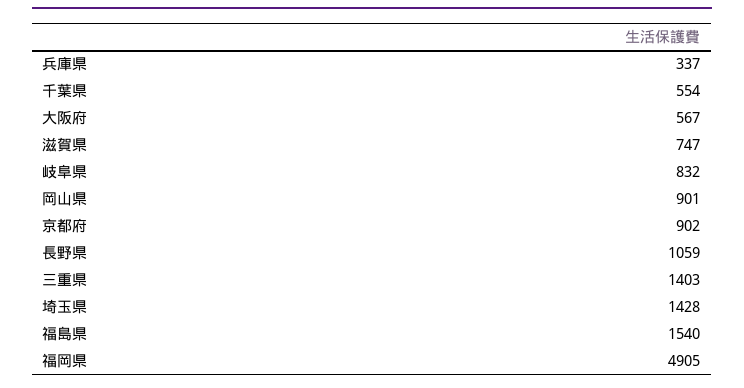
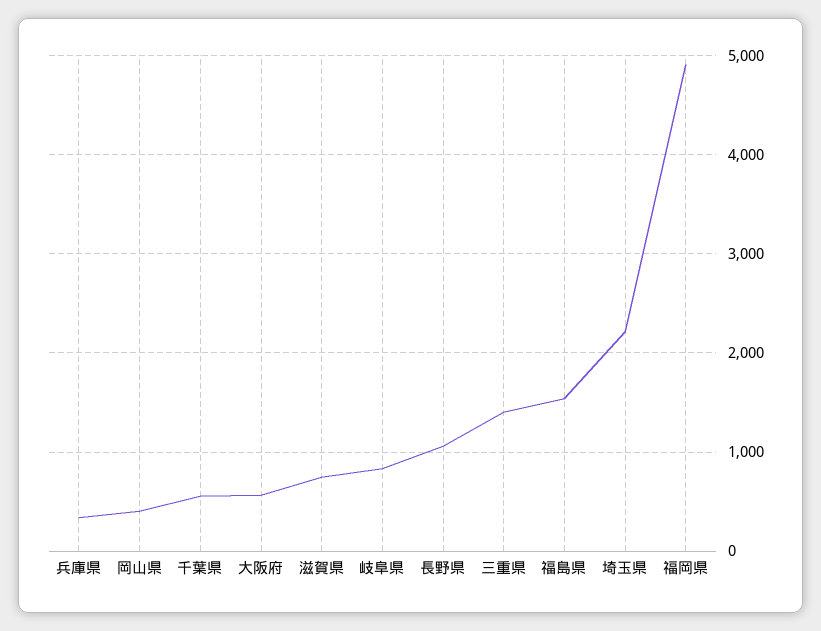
岡山県: 901 -> 400
京都府: 902 -> none
埼玉県: 1428 -> 2200

